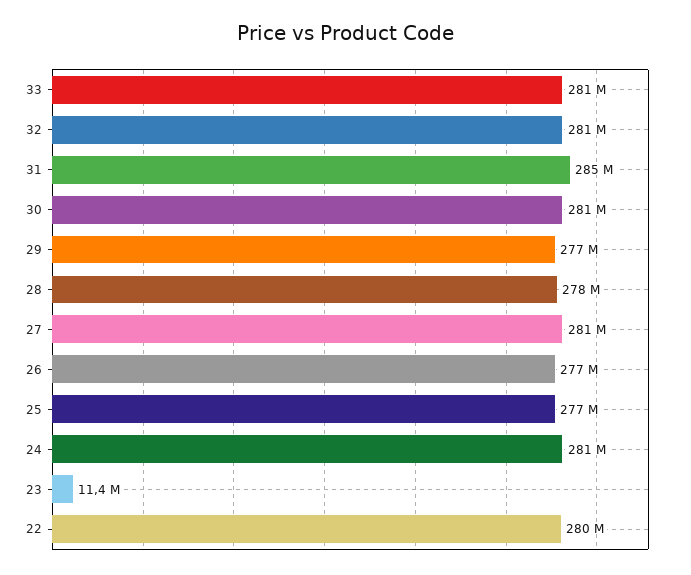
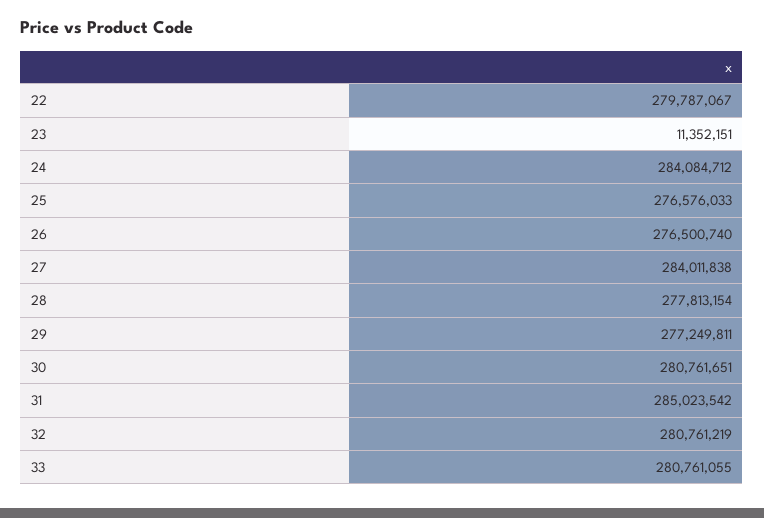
27: 281000000 -> 284011838
24: 281000000 -> 284084712

